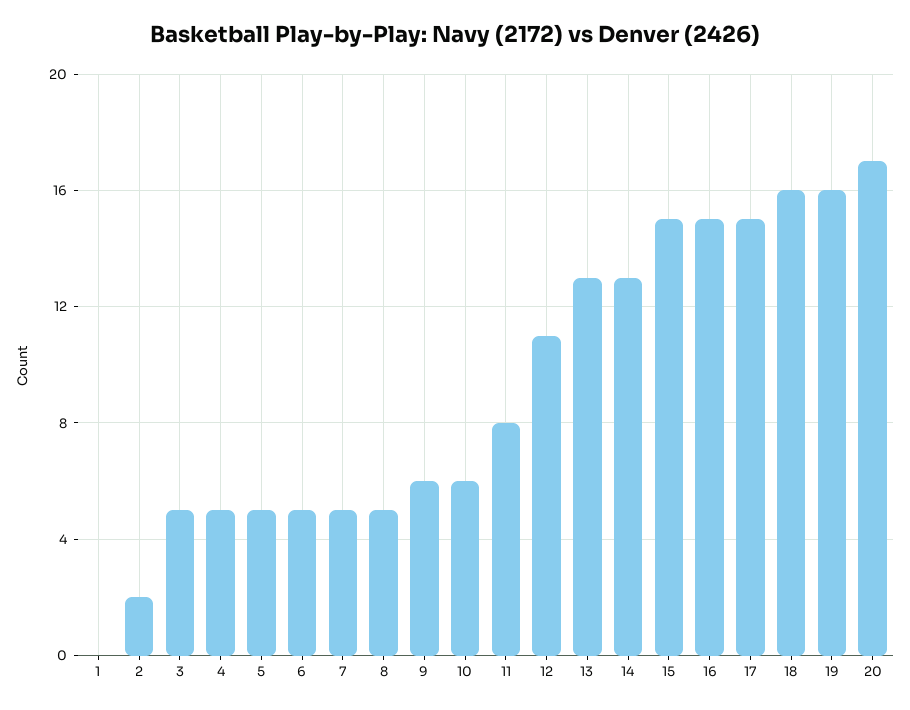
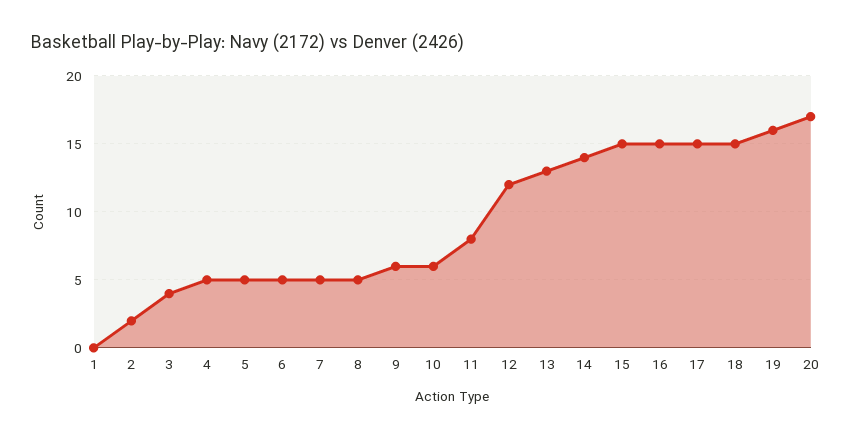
3: 5 -> 4
12: 11 -> 12
14: 13 -> 14
18: 16 -> 15

